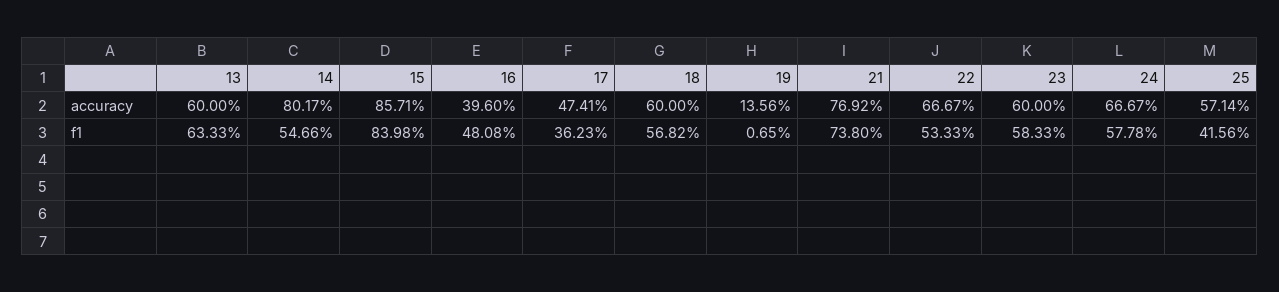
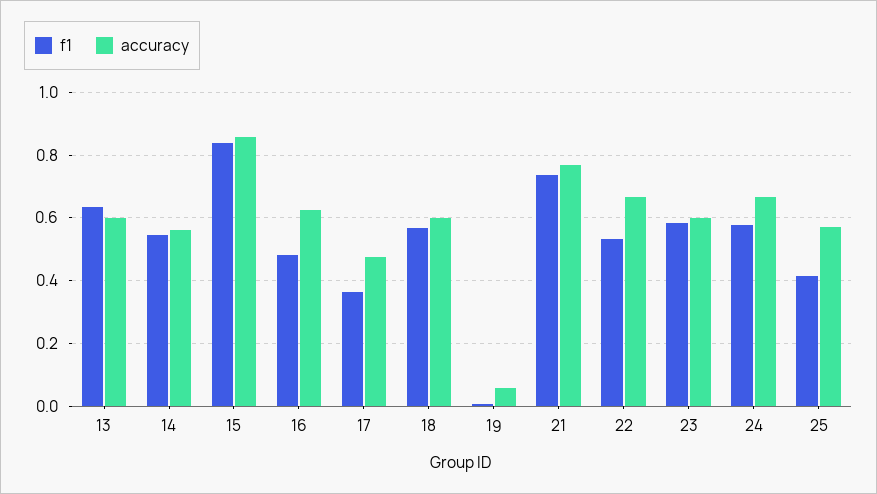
accuracy, 14: 0.8017 -> 0.56
accuracy, 16: 0.396 -> 0.62
accuracy, 19: 0.1356 -> 0.06

